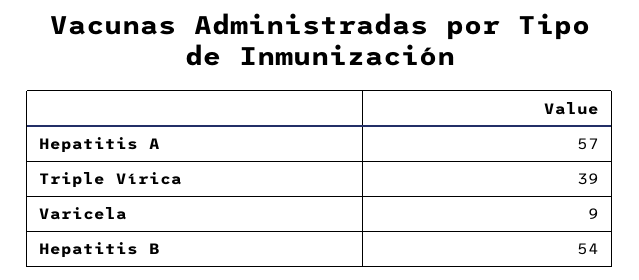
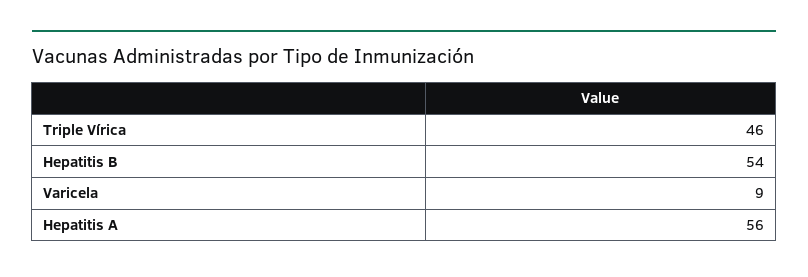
Hepatitis A: 57 -> 56
Triple Vírica: 39 -> 46

